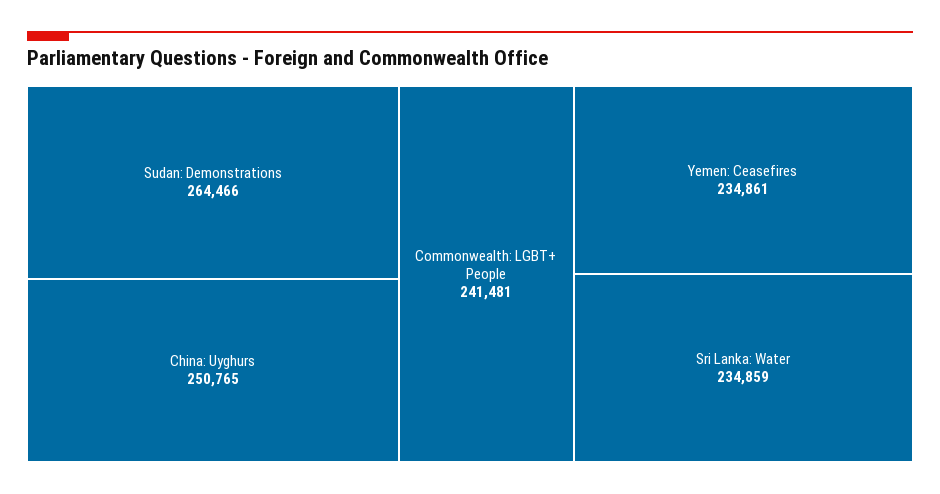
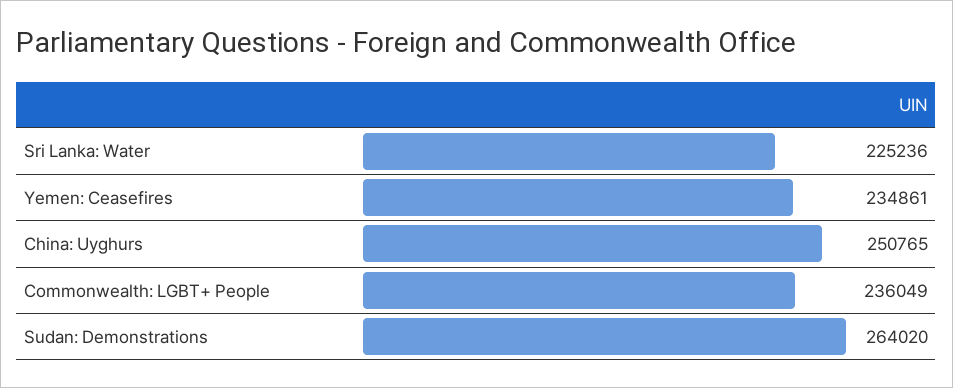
Sudan: Demonstrations: 264466 -> 264020
Commonwealth: LGBT+ People: 241481 -> 236049
Sri Lanka: Water: 234859 -> 225236

